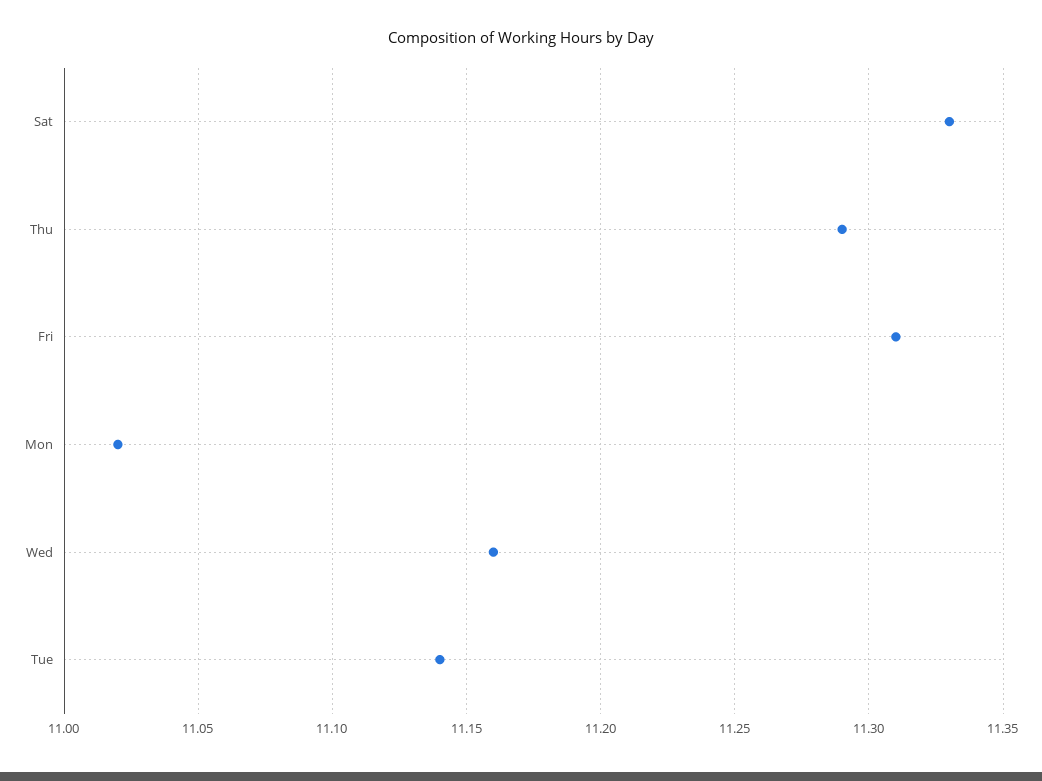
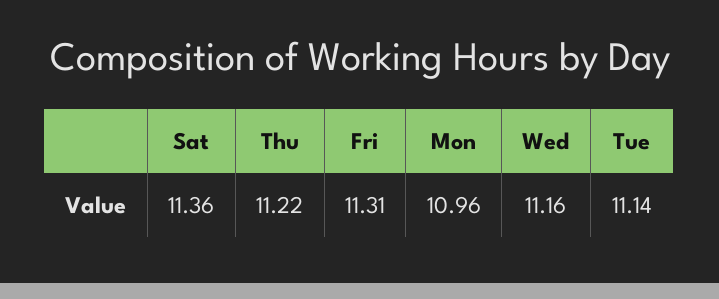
Sat: 11.33 -> 11.36
Thu: 11.29 -> 11.22
Mon: 11.02 -> 10.96

